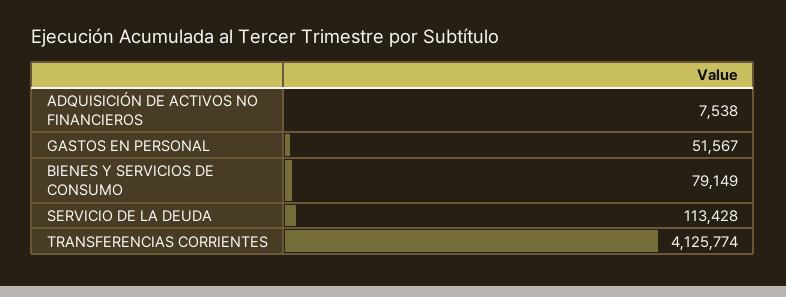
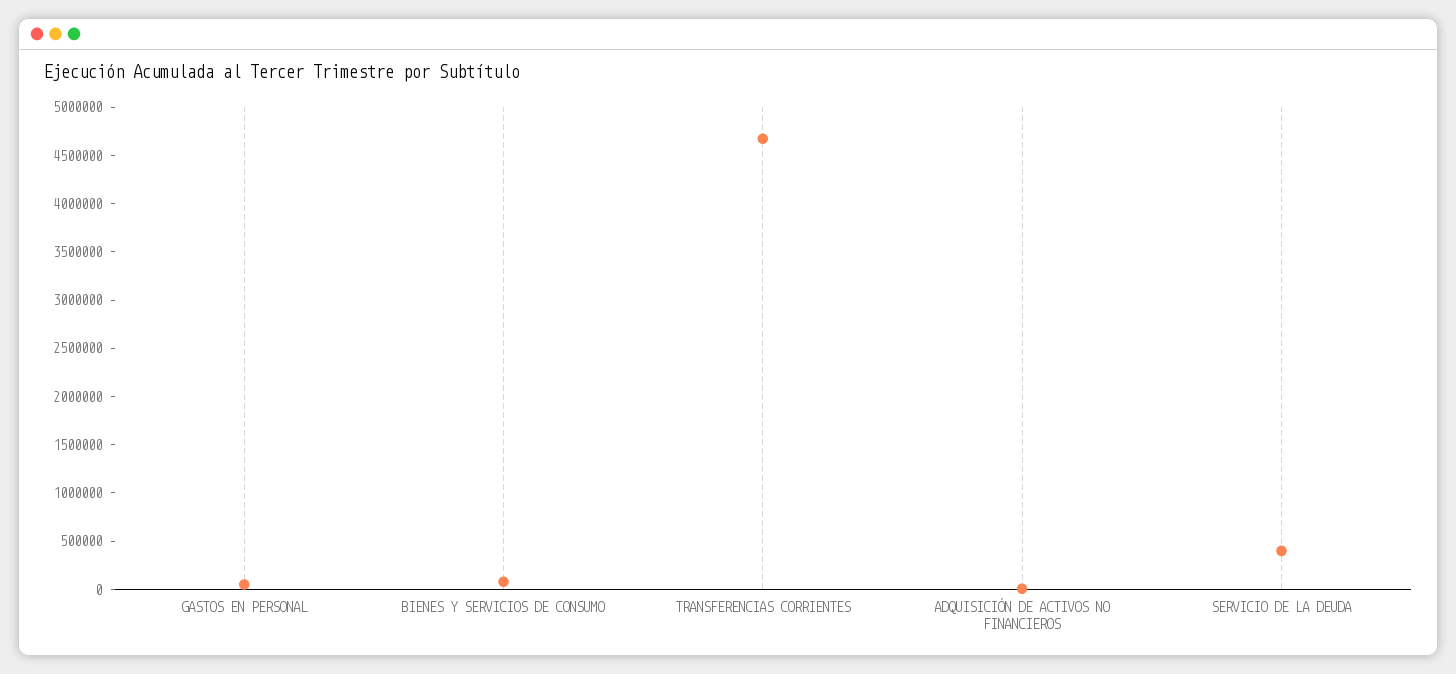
SERVICIO DE LA DEUDA: 113428 -> 400000
TRANSFERENCIAS CORRIENTES: 4125774 -> 4700000

